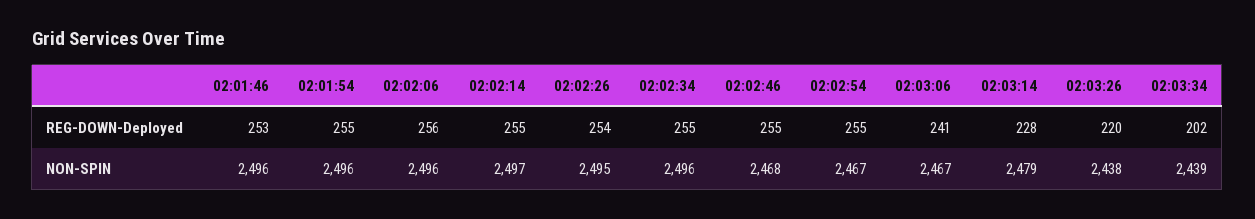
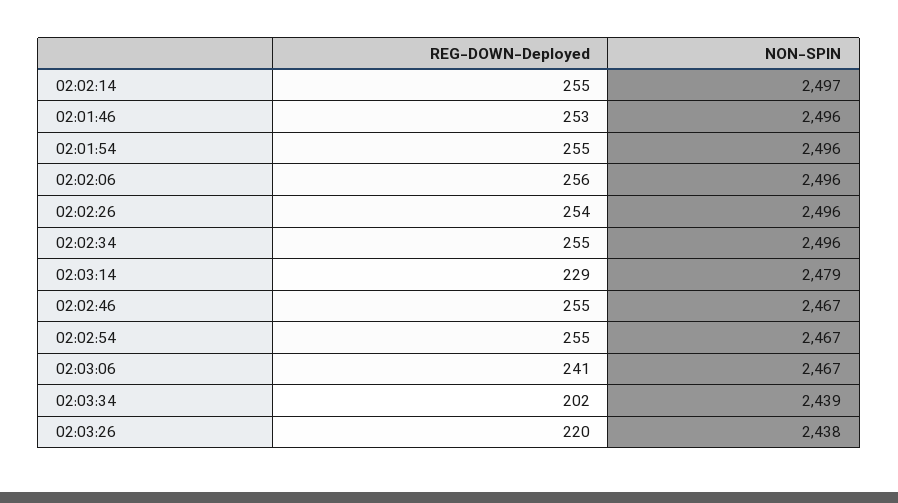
02:03:14, REG-DOWN-Deployed: 228 -> 229
02:02:26, NON-SPIN: 2495 -> 2496
02:02:46, NON-SPIN: 2468 -> 2467

